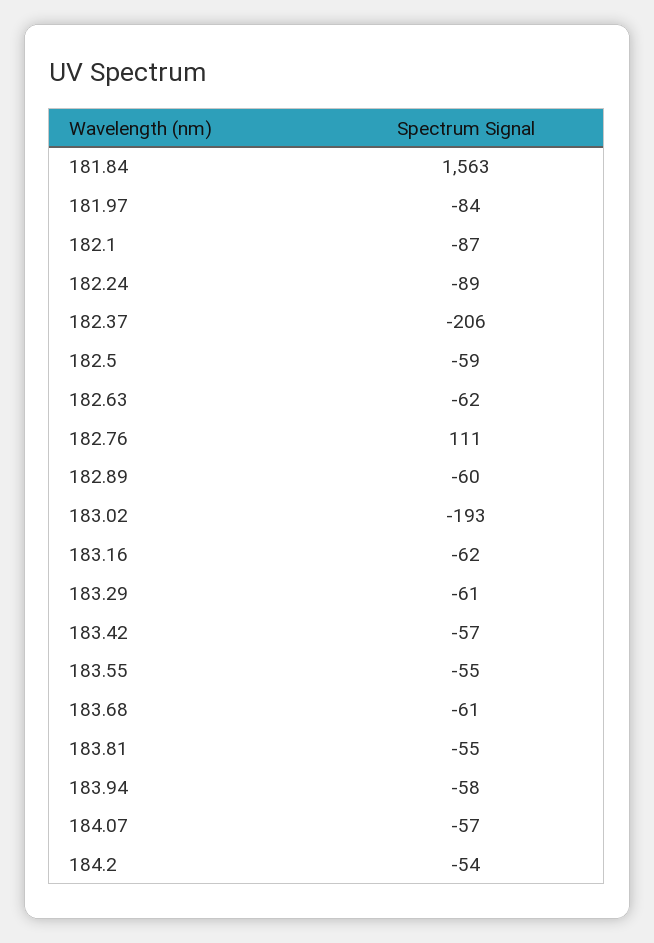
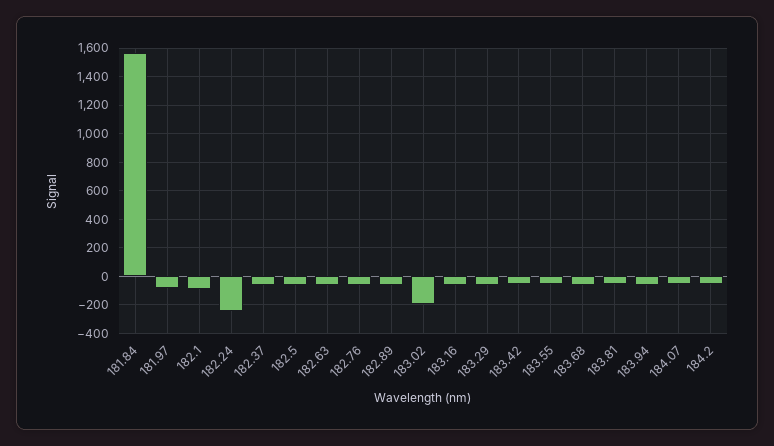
182.24: -89 -> -250
182.37: -206 -> -50
182.76: 111 -> -50

